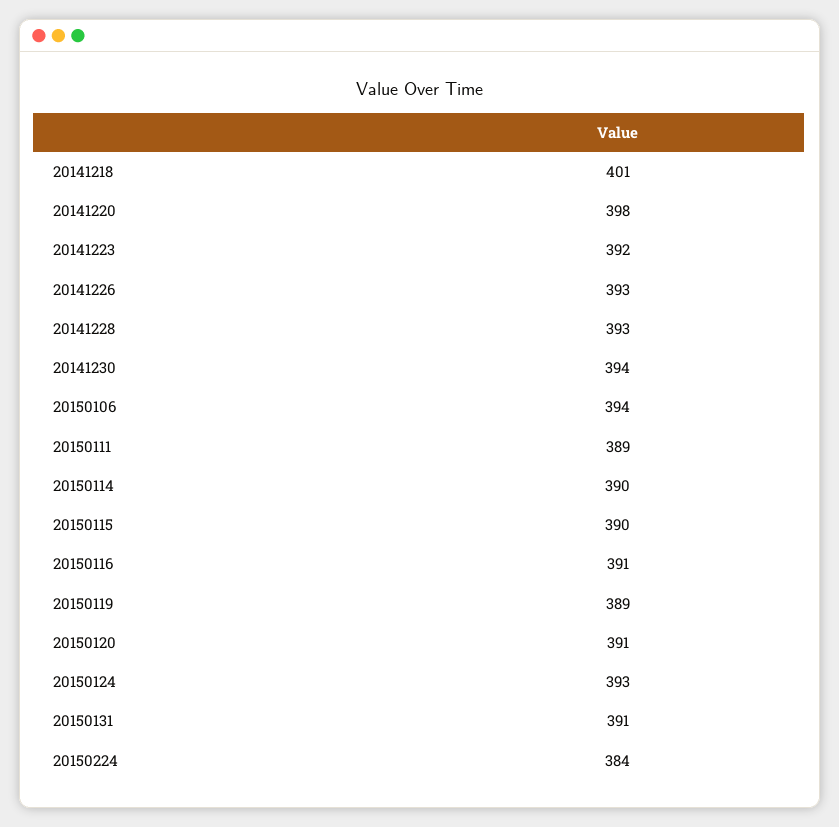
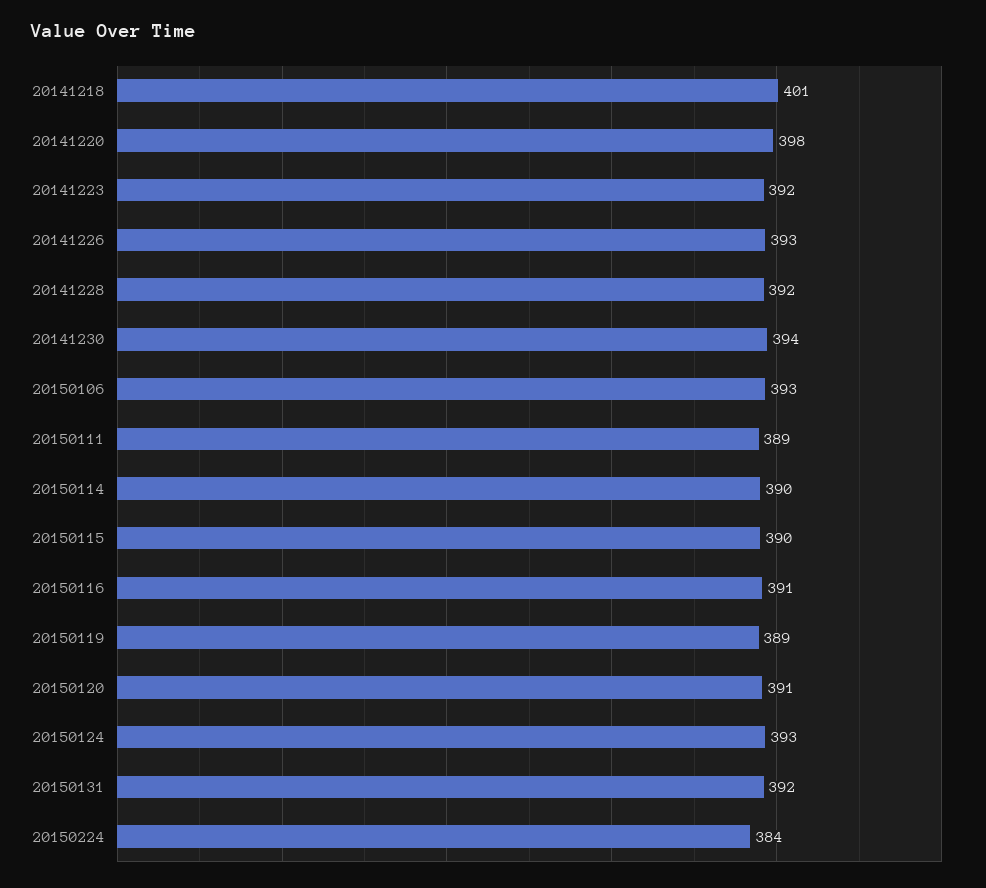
20141228: 393 -> 392
20150106: 394 -> 393
20150131: 391 -> 392

